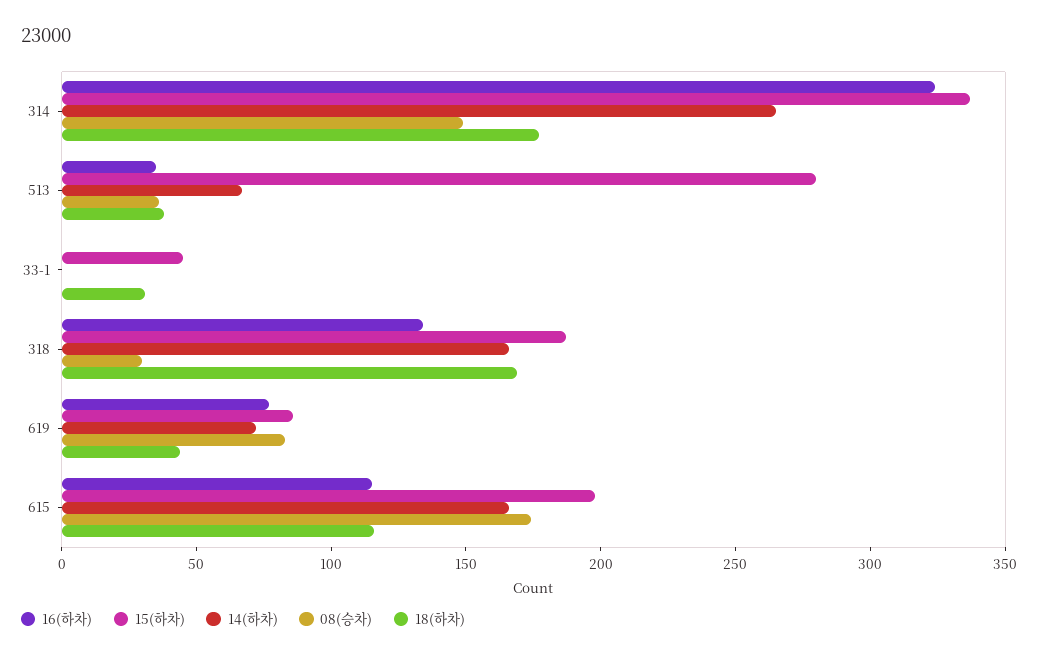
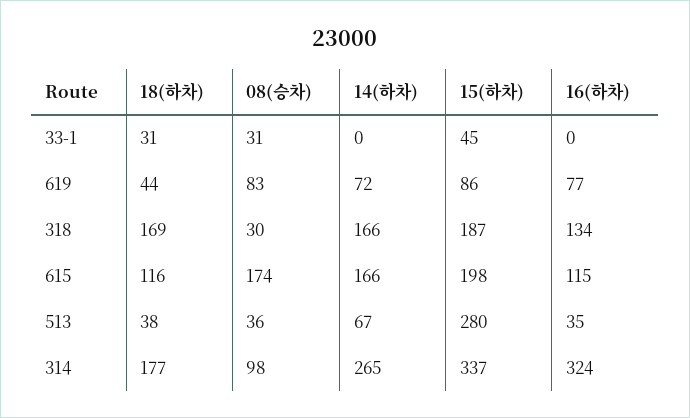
08(승차), 314: 150 -> 98
08(승차), 33-1: 0 -> 31

